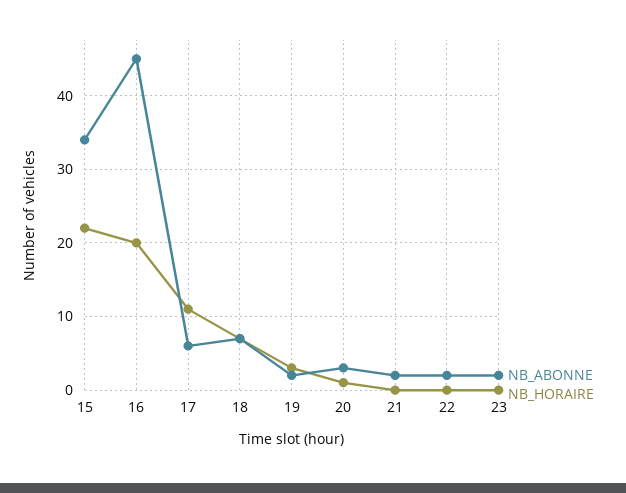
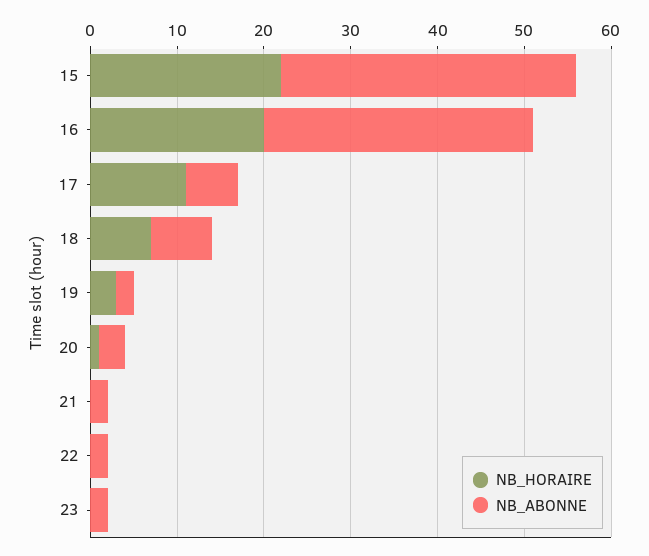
NB_ABONNE, 16: 45 -> 31

